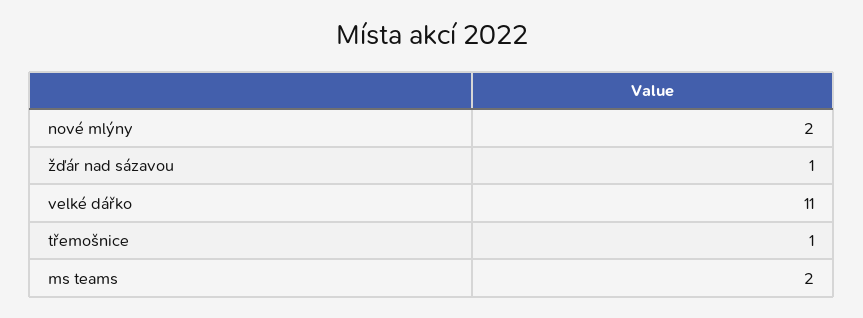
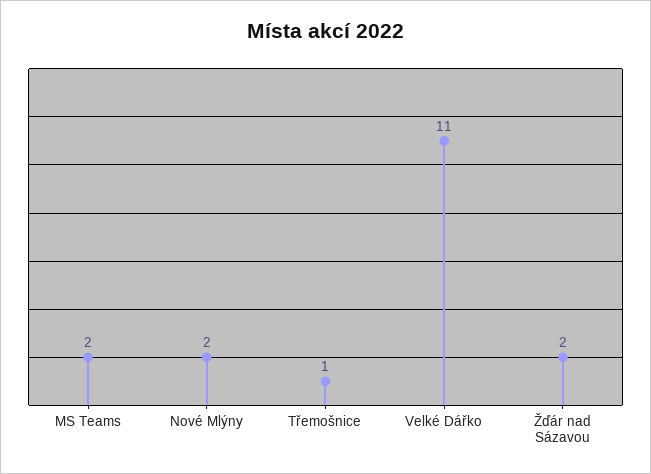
žďár nad sázavou: 1 -> 2

